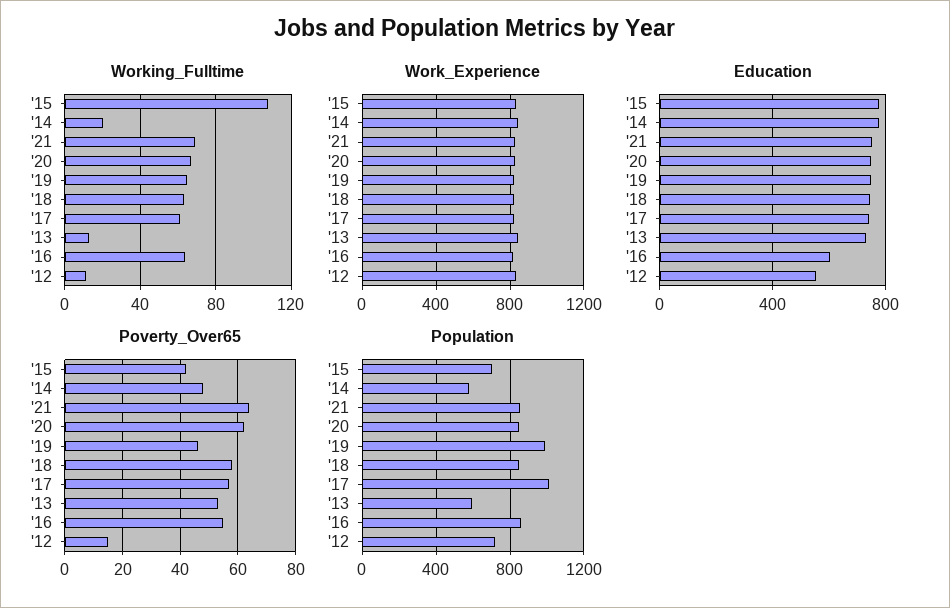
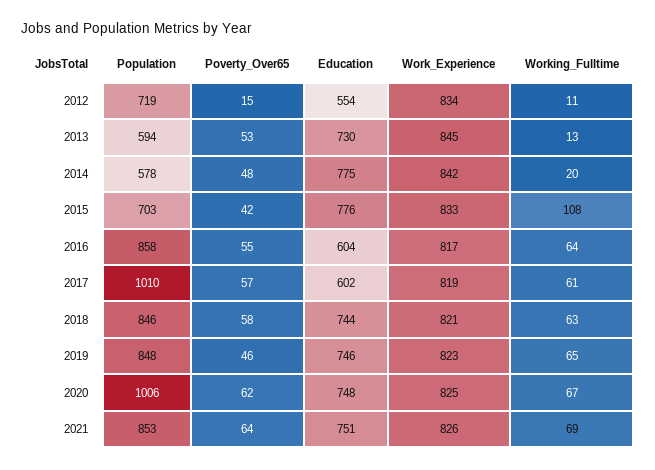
Education, '17: 750 -> 602
Population, '20: 850 -> 1006
Population, '19: 1000 -> 848

